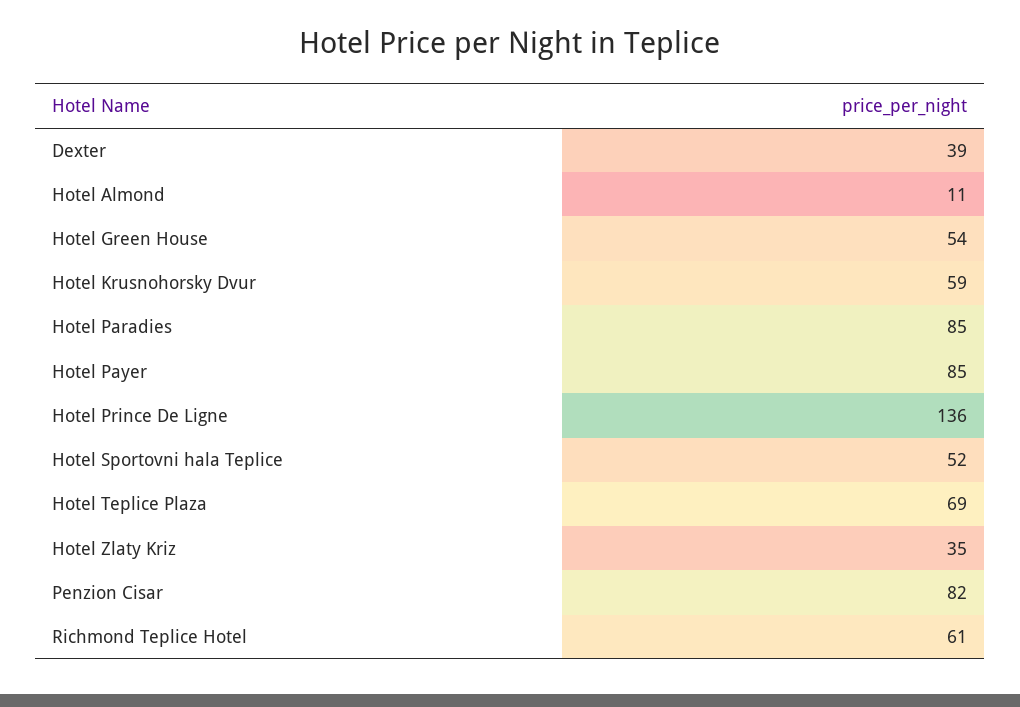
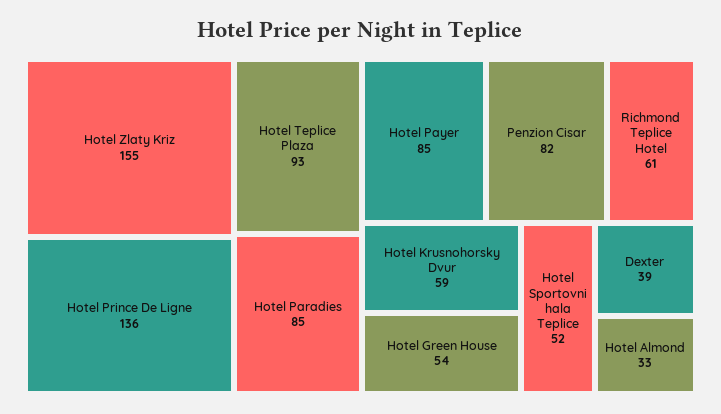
Hotel Almond: 11 -> 33
Hotel Teplice Plaza: 69 -> 93
Hotel Zlaty Kriz: 35 -> 155

